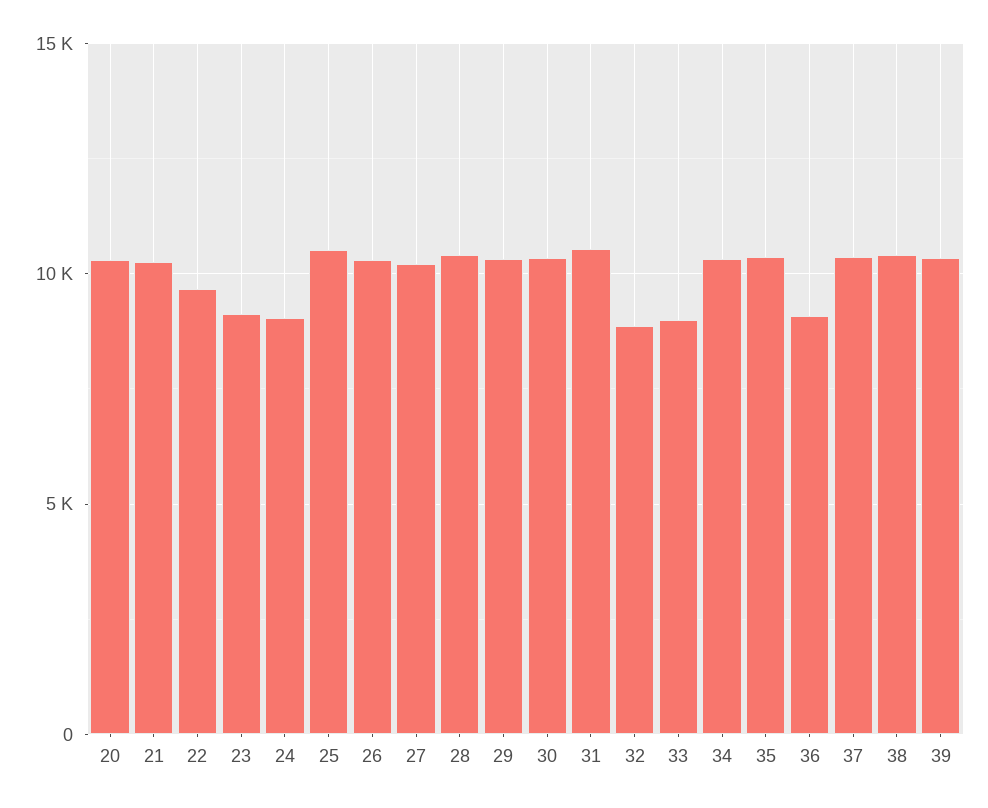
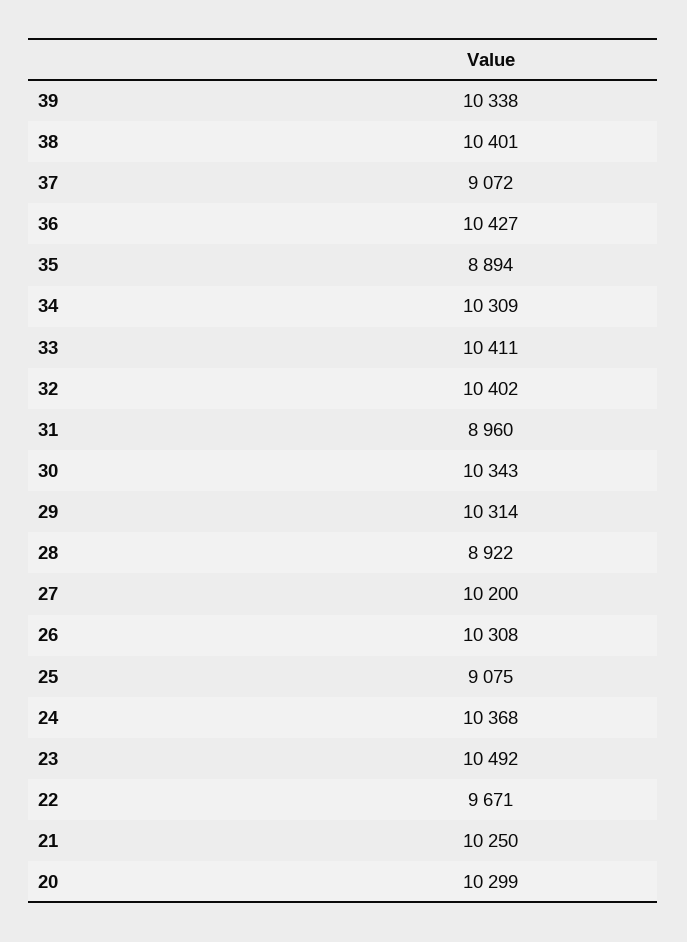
23: 9000 -> 10492
24: 9000 -> 10368
25: 10500 -> 9075
28: 10500 -> 8922
31: 10500 -> 8960
32: 9000 -> 10402
33: 9000 -> 10411
35: 10500 -> 8894
36: 9000 -> 10427
37: 10500 -> 9072

